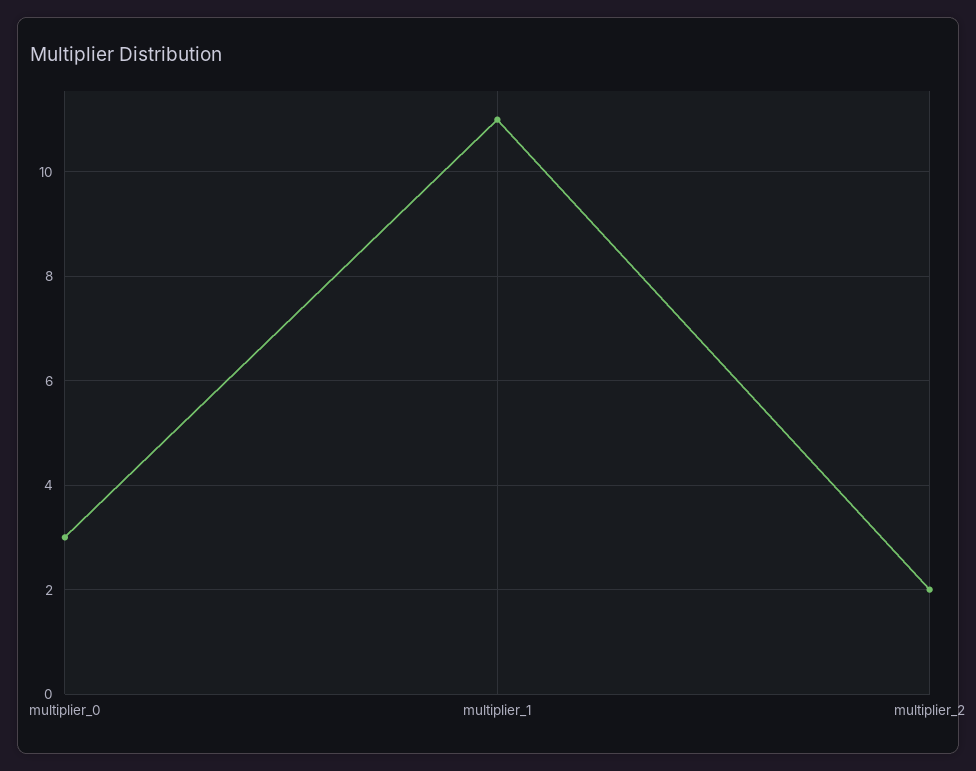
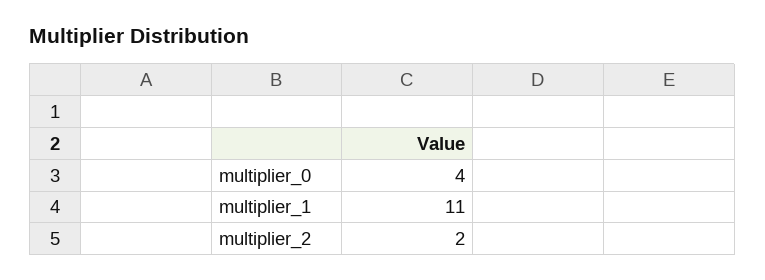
multiplier_0: 3 -> 4

